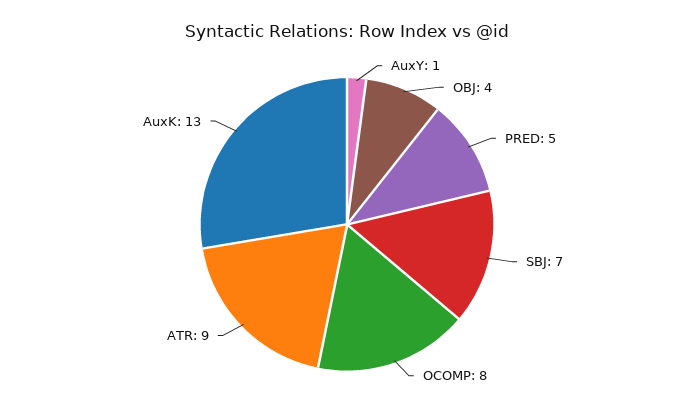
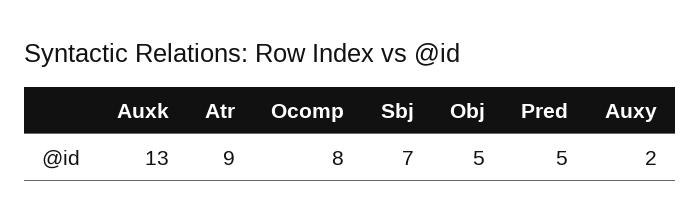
AuxY: 1 -> 2
OBJ: 4 -> 5

